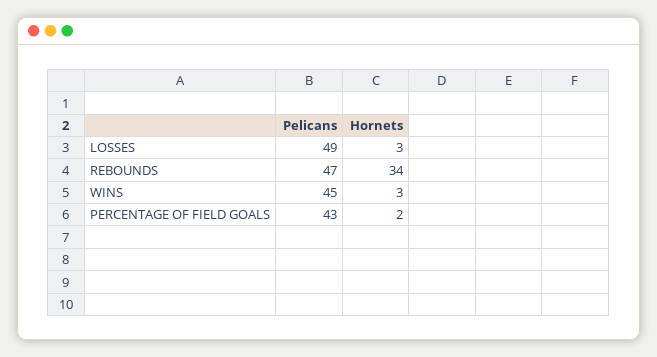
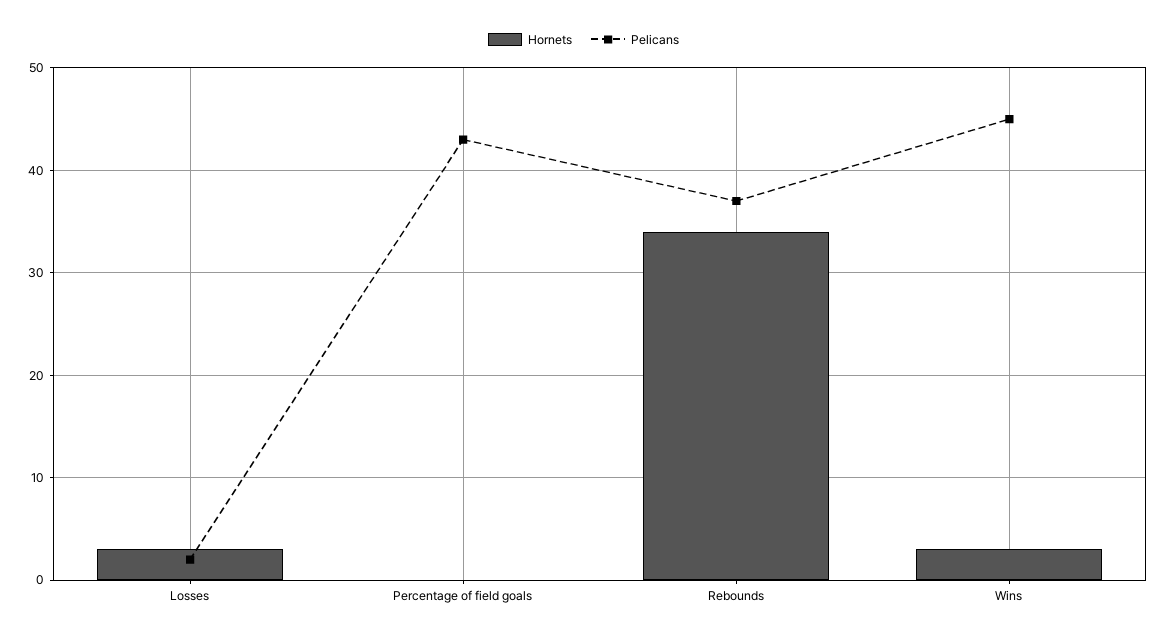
Pelicans, LOSSES: 49 -> 2
Pelicans, REBOUNDS: 47 -> 37
Hornets, PERCENTAGE OF FIELD GOALS: 2 -> 0

